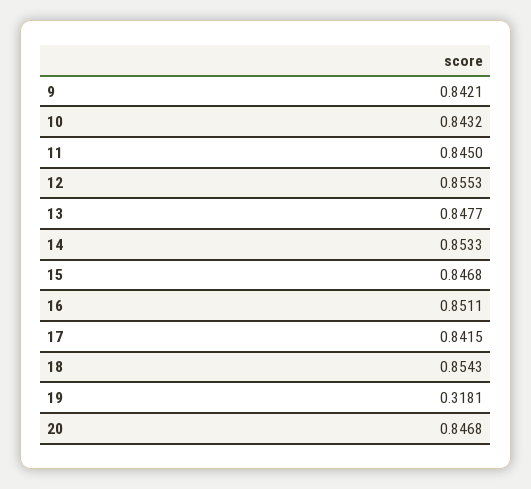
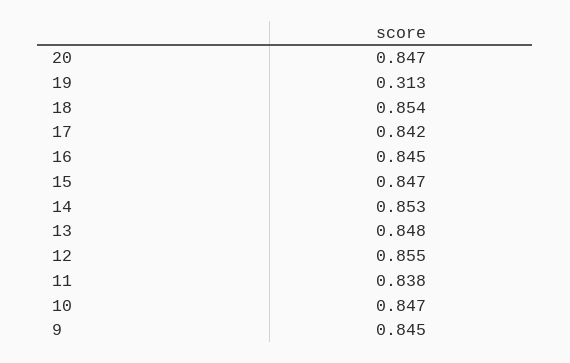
9: 0.8421 -> 0.845
10: 0.8432 -> 0.847
11: 0.845 -> 0.838
16: 0.8511 -> 0.845
19: 0.3181 -> 0.313

